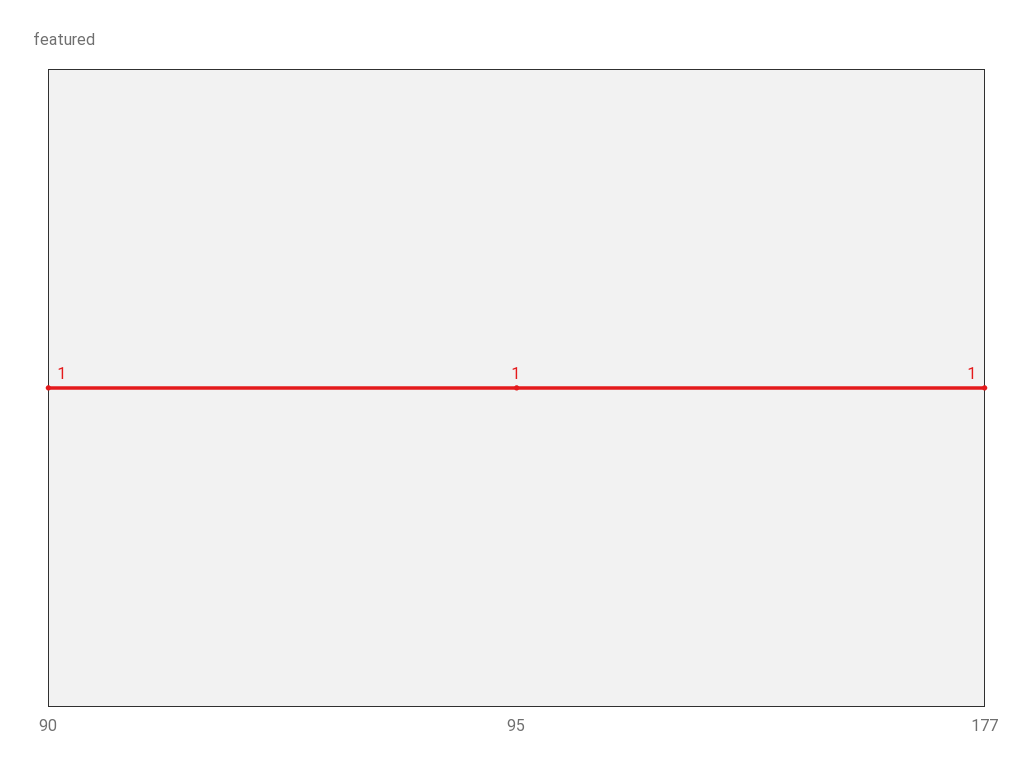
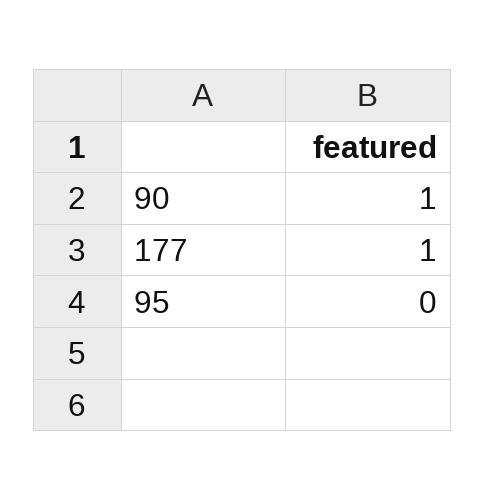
95: 1 -> 0

